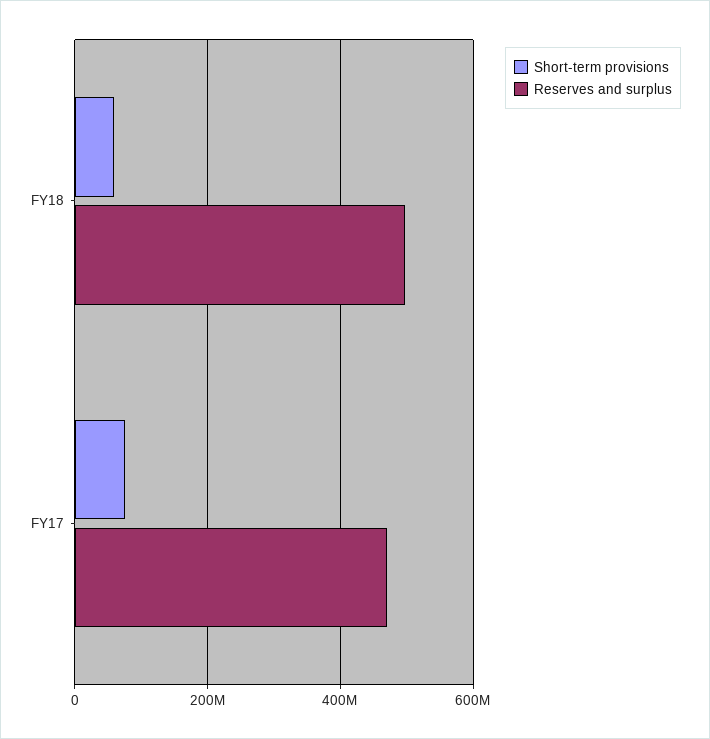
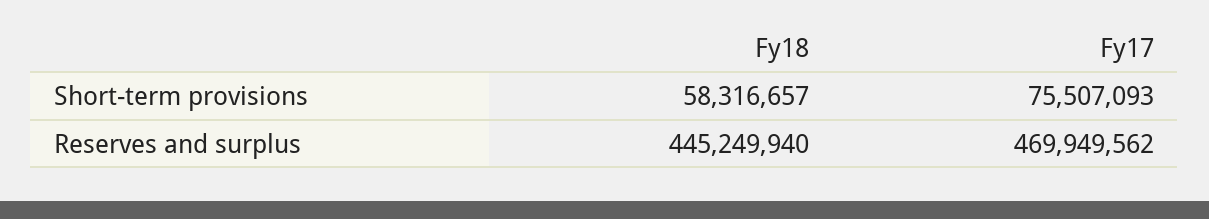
Reserves and surplus, FY18: 500000000 -> 445249940

